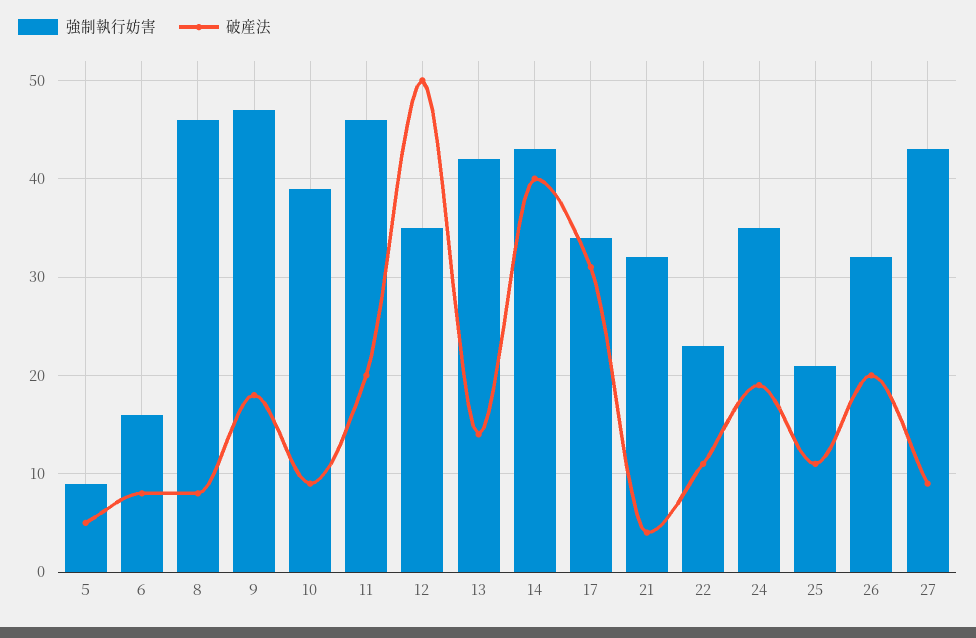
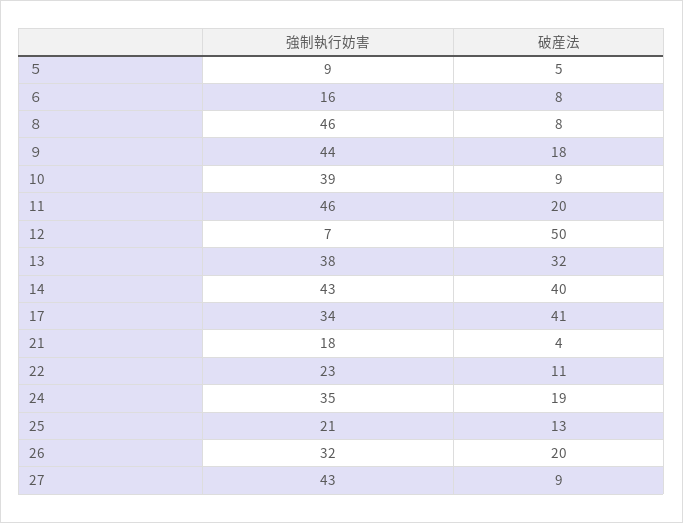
強制執行妨害, ９: 47 -> 44
強制執行妨害, 12: 35 -> 7
強制執行妨害, 13: 42 -> 38
破産法, 13: 14 -> 32
破産法, 17: 31 -> 41
強制執行妨害, 21: 32 -> 18
破産法, 25: 11 -> 13

